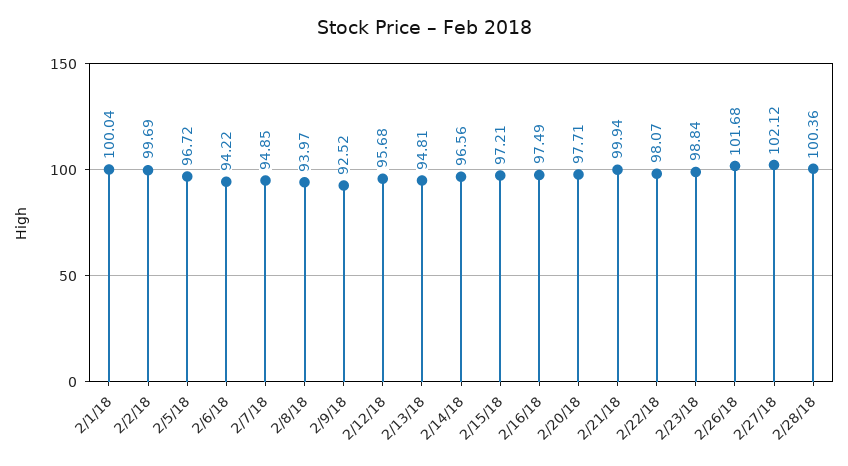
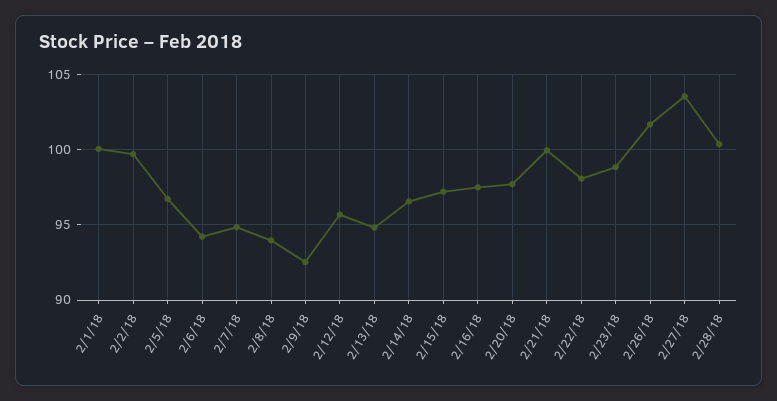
2/27/18: 102.12 -> 103.5

